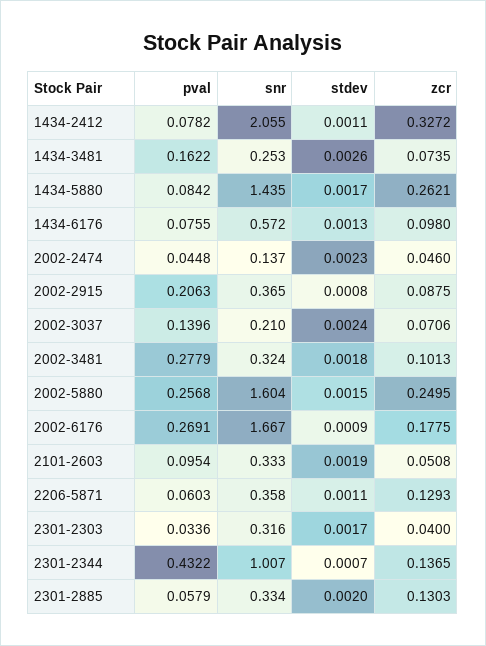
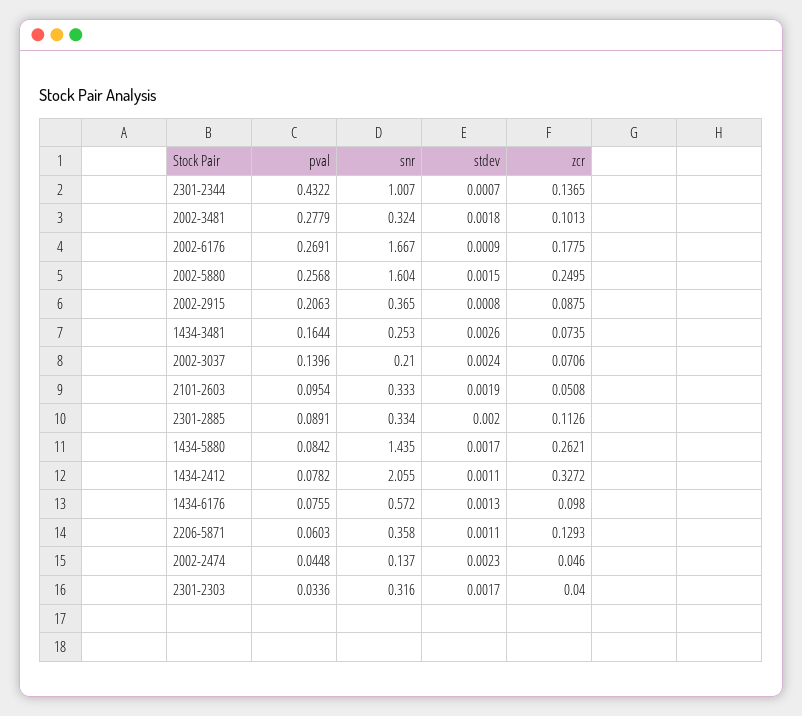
pval, 1434-3481: 0.1622 -> 0.1644
pval, 2301-2885: 0.0579 -> 0.0891
zcr, 2301-2885: 0.1303 -> 0.1126

